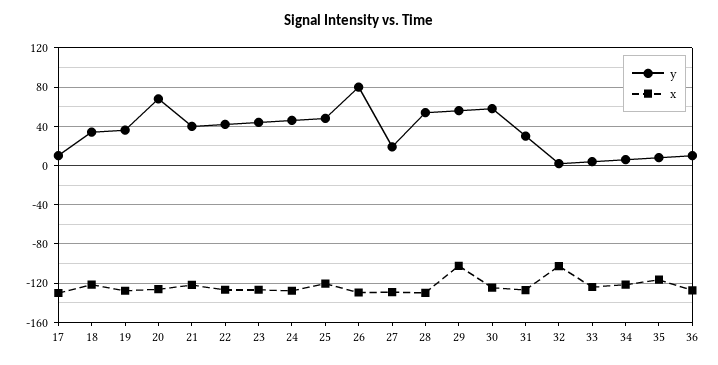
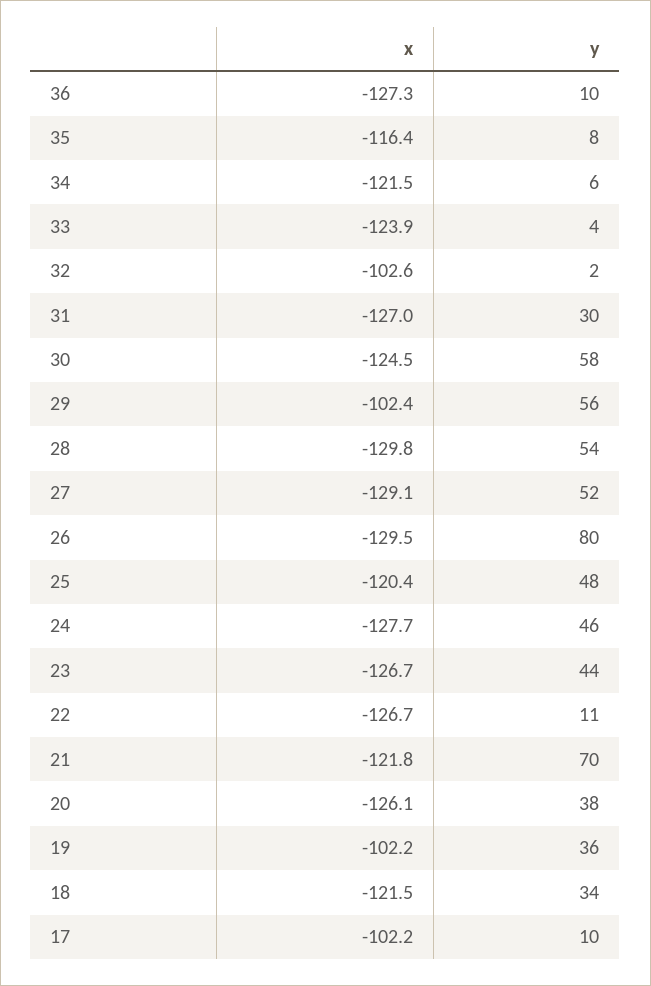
x, 17: -130 -> -102.2
x, 19: -130 -> -102.2
y, 20: 70 -> 38
y, 21: 40 -> 70
y, 22: 40 -> 11
y, 27: 20 -> 52

